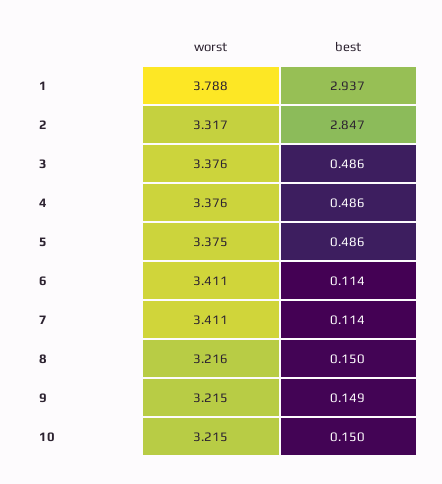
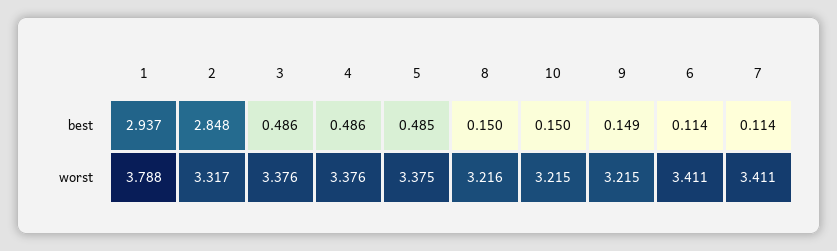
best, 2: 2.847 -> 2.848
best, 5: 0.486 -> 0.485

